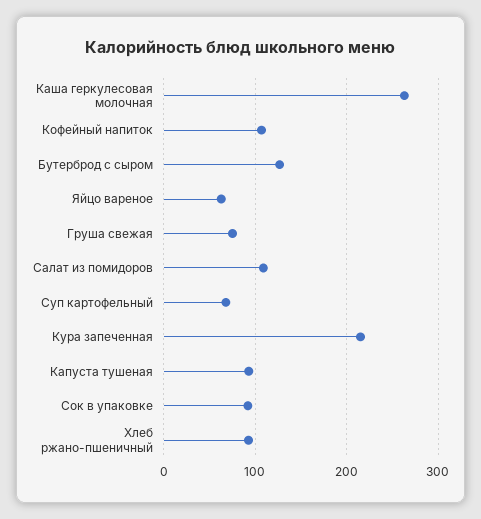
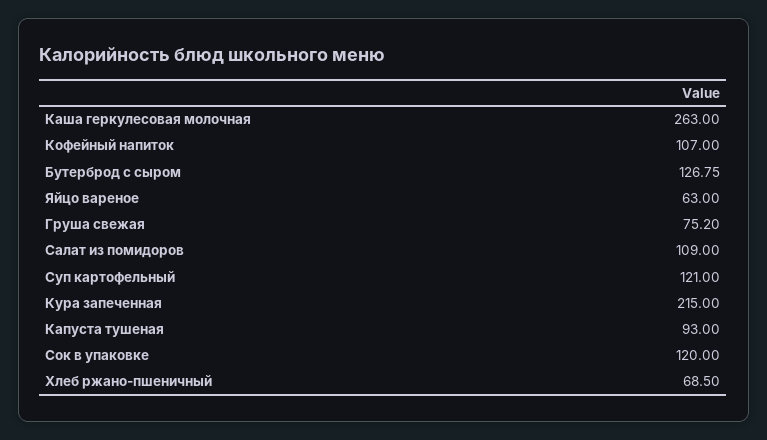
Суп картофельный: 70 -> 121
Сок в упаковке: 90 -> 120
Хлеб ржано-пшеничный: 90 -> 68.5

